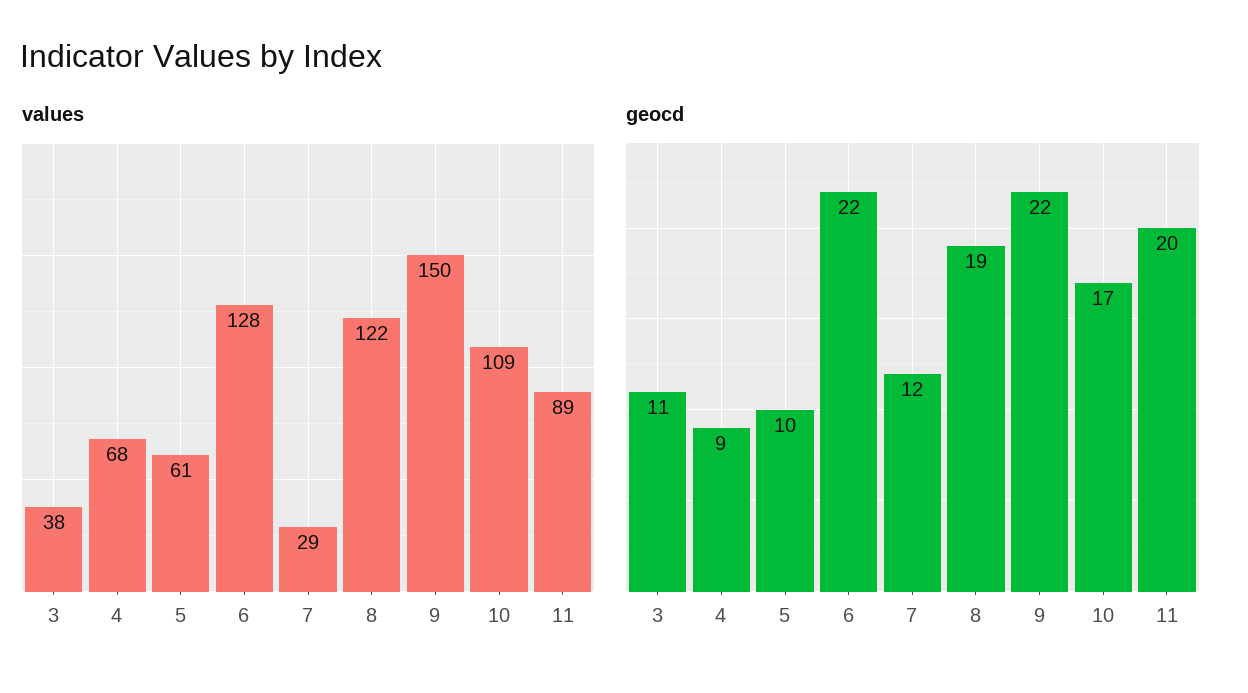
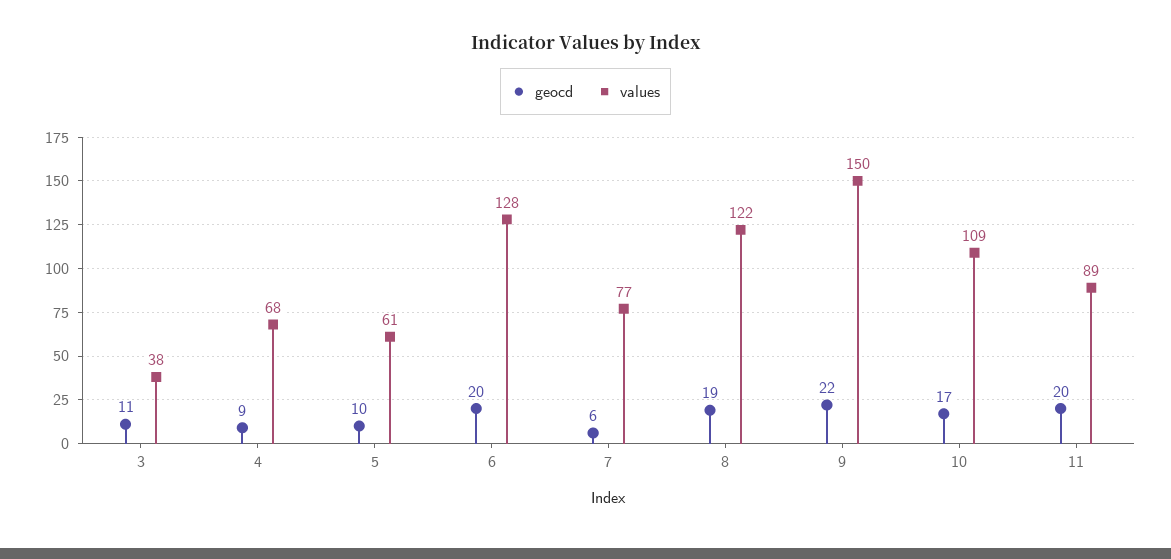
values, 7: 29 -> 77
geocd, 6: 22 -> 20
geocd, 7: 12 -> 6

